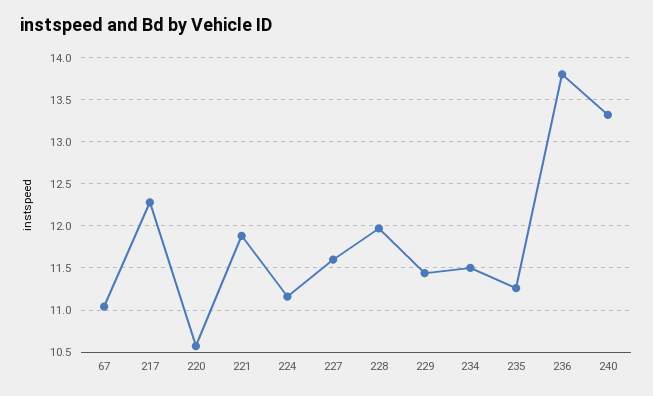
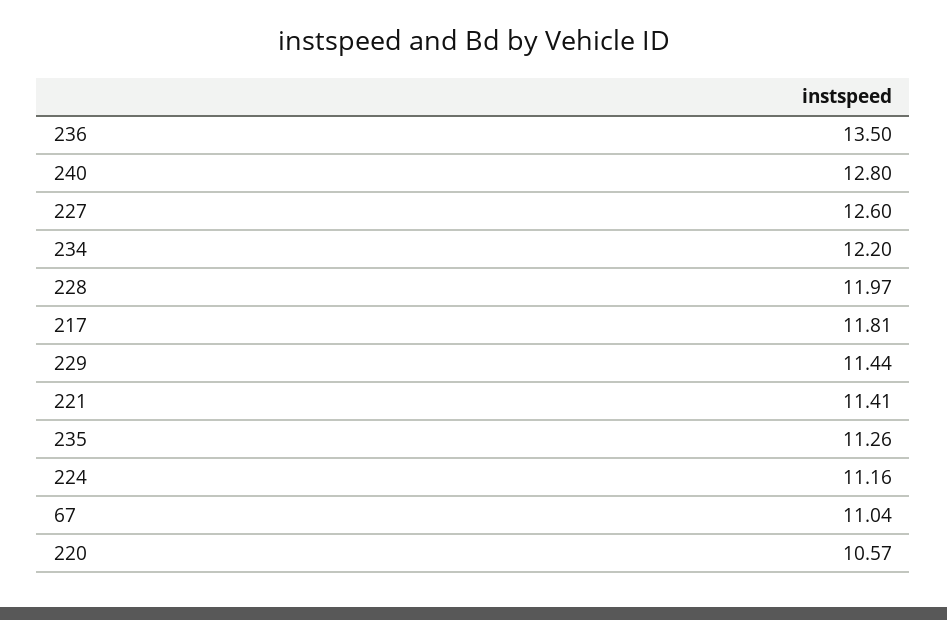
217: 12.3 -> 11.81
221: 11.9 -> 11.41
227: 11.6 -> 12.6
234: 11.5 -> 12.2
236: 13.8 -> 13.5
240: 13.3 -> 12.8

